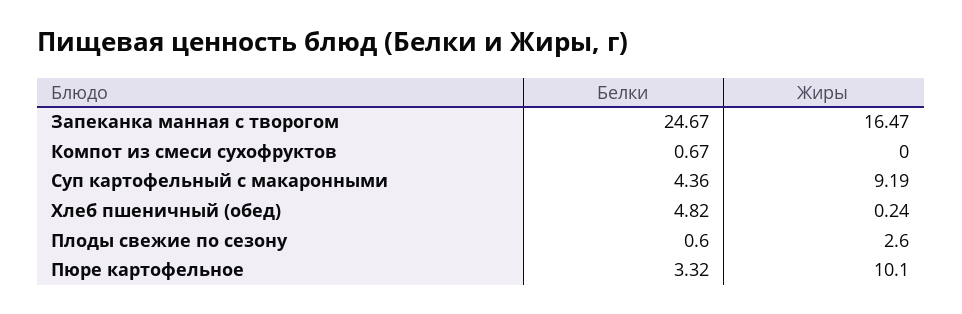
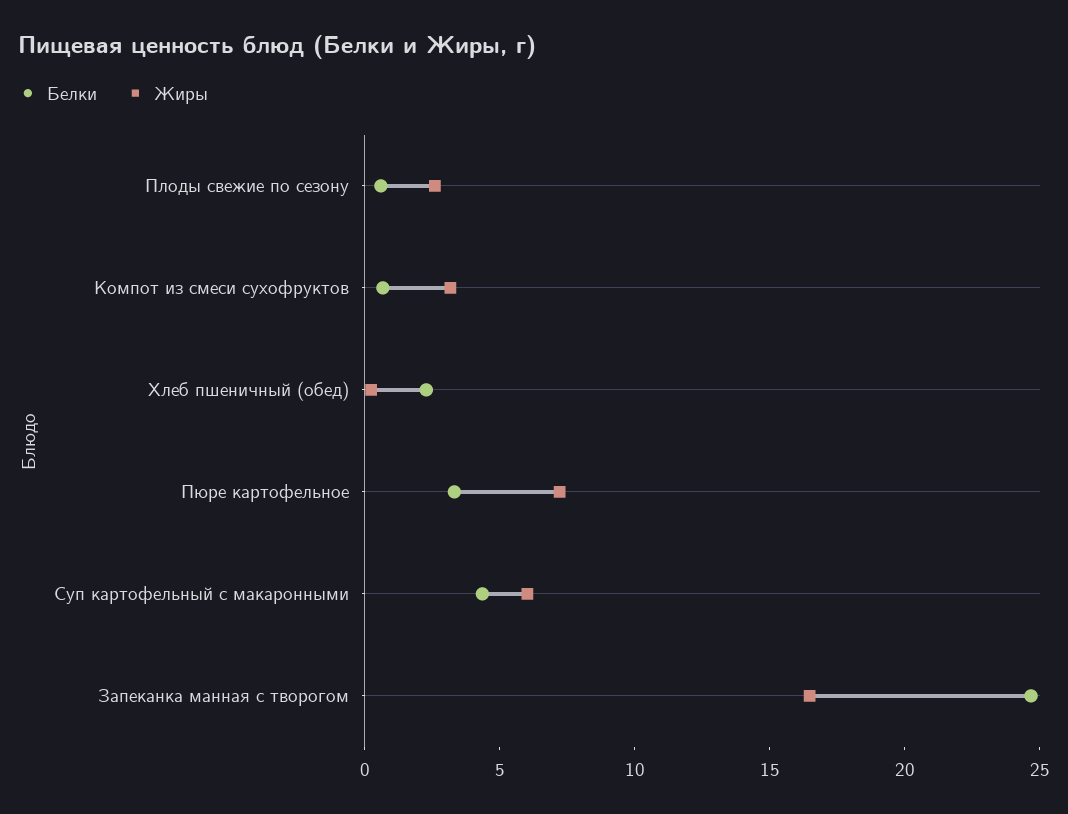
Жиры, Компот из смеси сухофруктов: 0 -> 3
Жиры, Суп картофельный с макаронными: 9.19 -> 6
Белки, Хлеб пшеничный (обед): 4.82 -> 2
Жиры, Пюре картофельное: 10.1 -> 7

